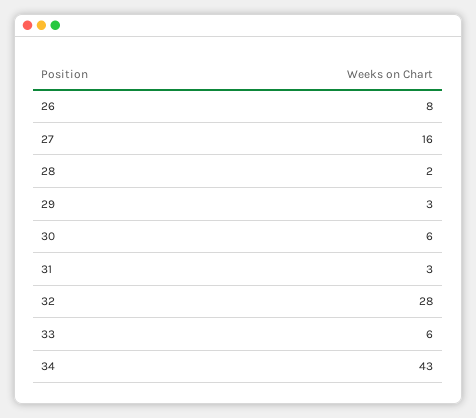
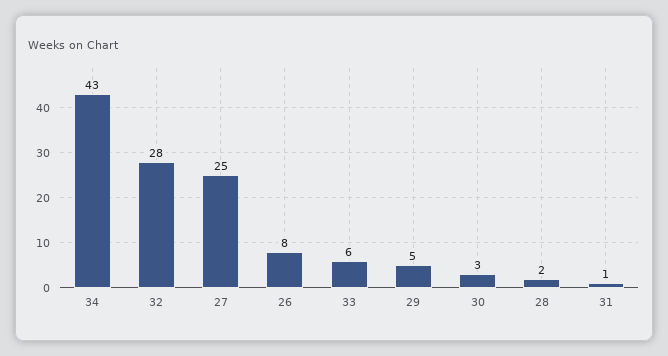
27: 16 -> 25
29: 3 -> 5
30: 6 -> 3
31: 3 -> 1

